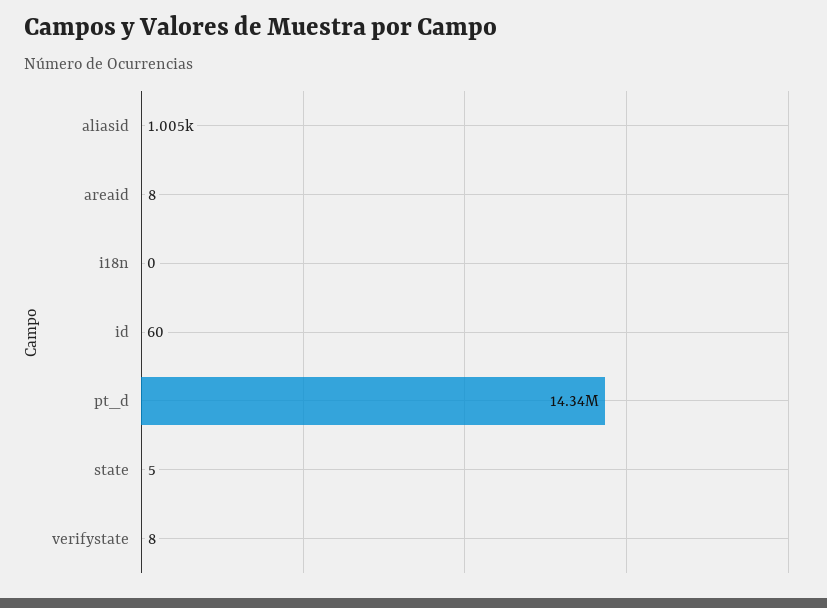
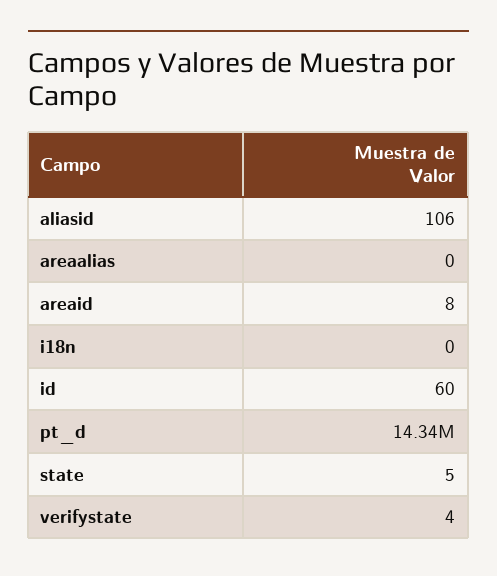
aliasid: 1005 -> 106
verifystate: 8 -> 4
areaalias: none -> 0

